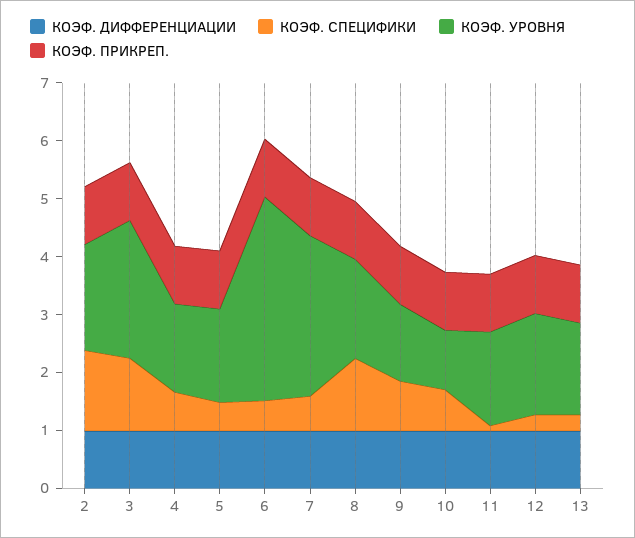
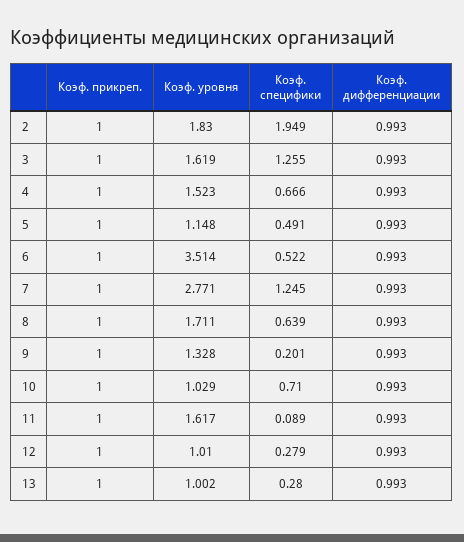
КОЭФ. СПЕЦИФИКИ, 2: 1.4 -> 1.949
КОЭФ. УРОВНЯ, 3: 2.4 -> 1.619
КОЭФ. УРОВНЯ, 5: 1.6 -> 1.148
КОЭФ. СПЕЦИФИКИ, 7: 0.6 -> 1.245
КОЭФ. СПЕЦИФИКИ, 8: 1.2 -> 0.639
КОЭФ. СПЕЦИФИКИ, 9: 0.8 -> 0.201
КОЭФ. УРОВНЯ, 12: 1.8 -> 1.01
КОЭФ. УРОВНЯ, 13: 1.6 -> 1.002

